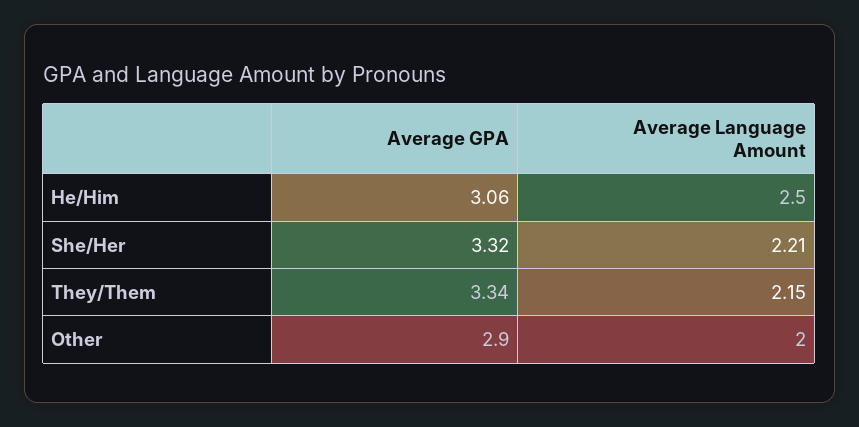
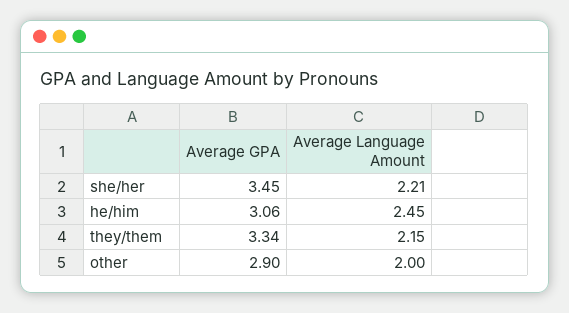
Average Language Amount, He/Him: 2.5 -> 2.45
Average GPA, She/Her: 3.32 -> 3.45

